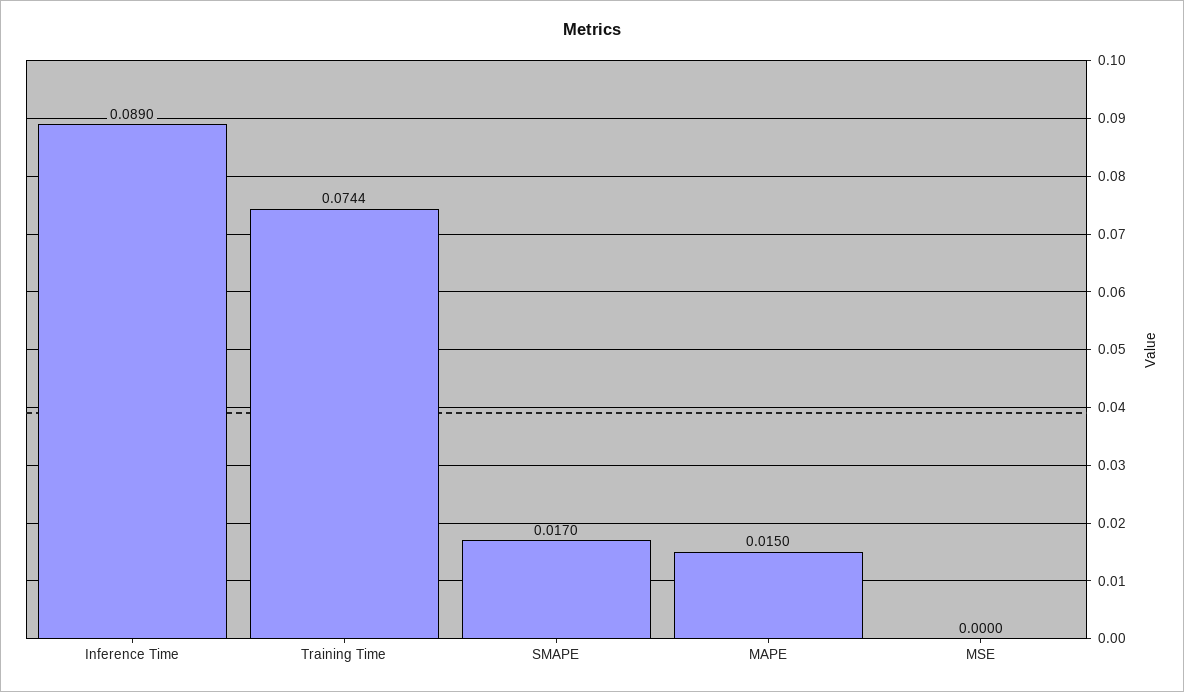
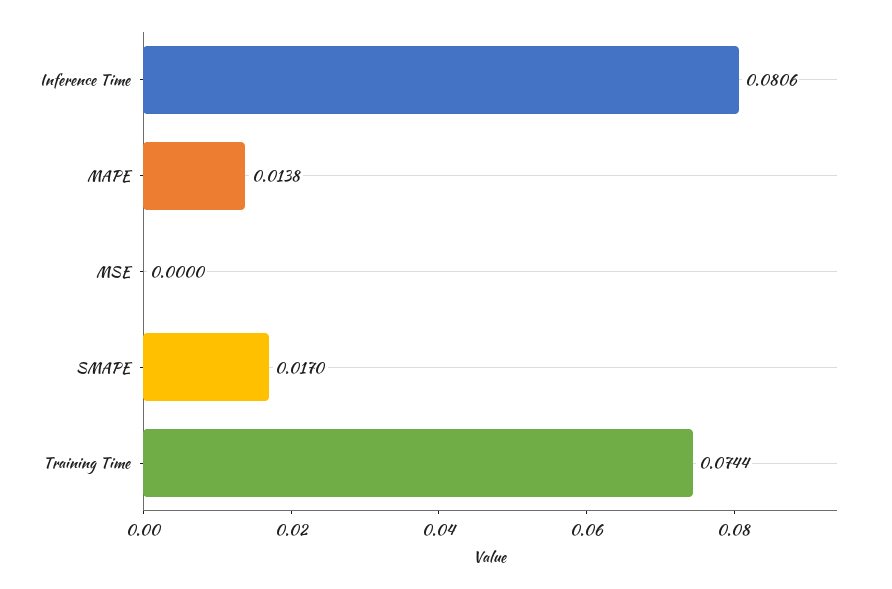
Inference Time: 0.089 -> 0.0806
MAPE: 0.015 -> 0.0138

